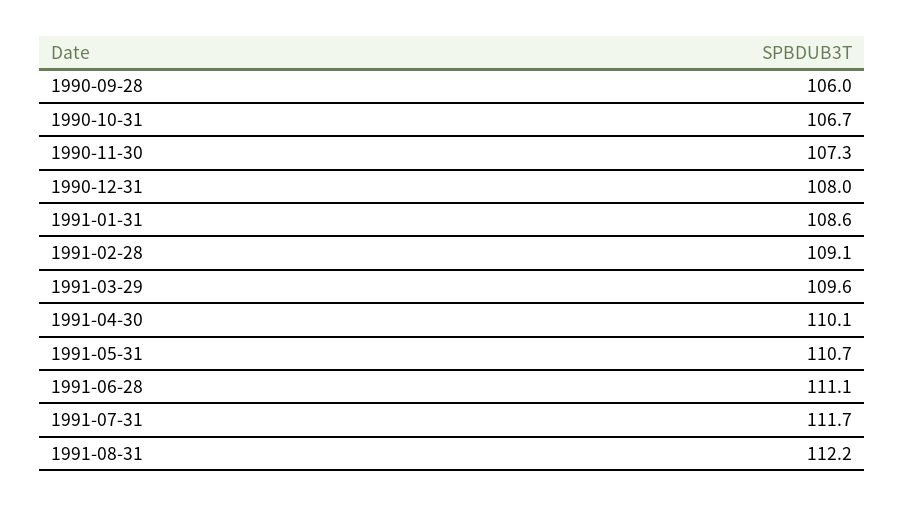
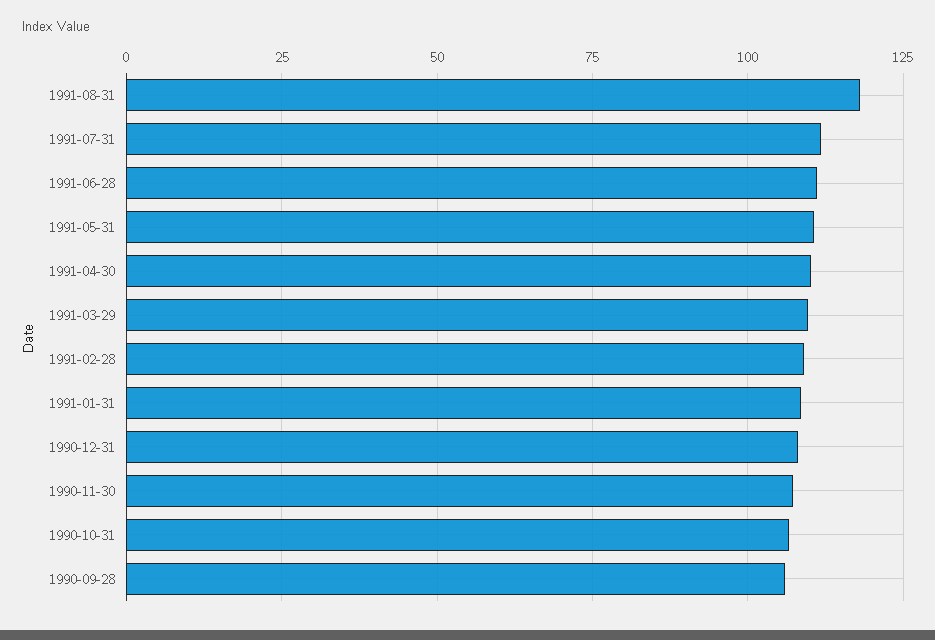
1991-08-31: 112.2 -> 117.5

